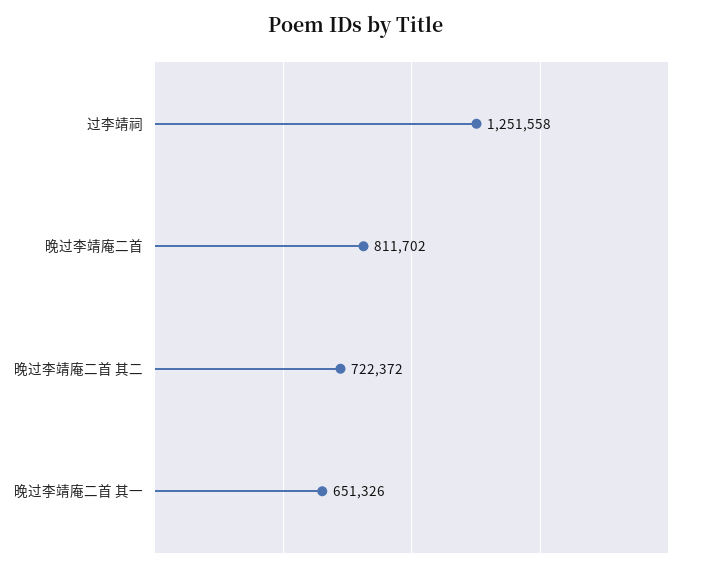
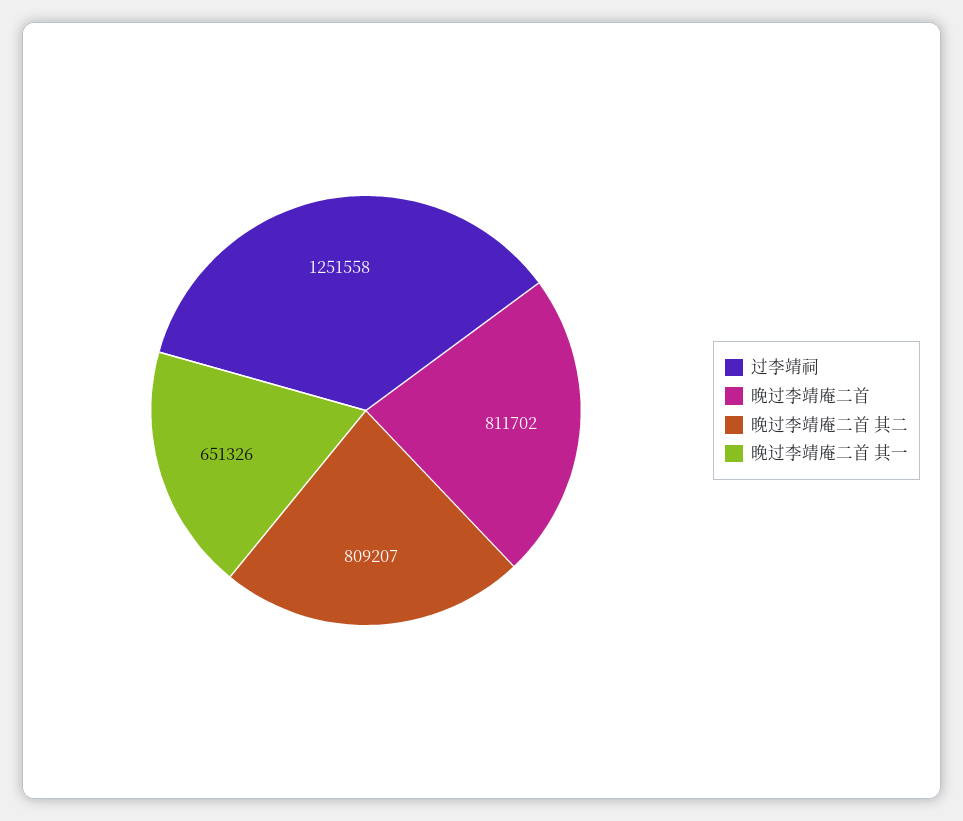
晚过李靖庵二首 其二: 722372 -> 809207

